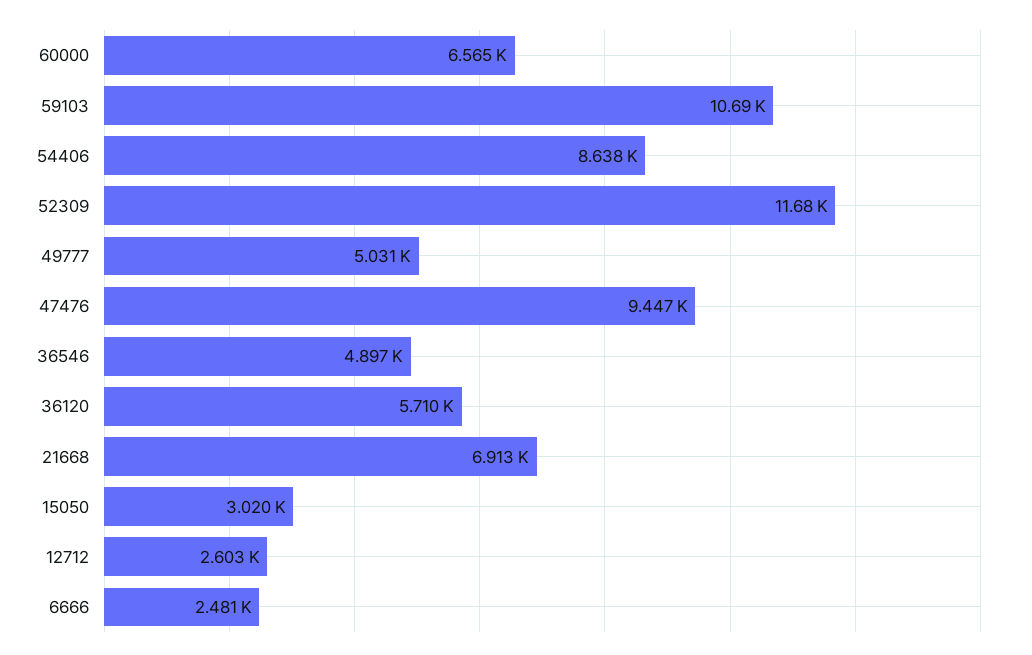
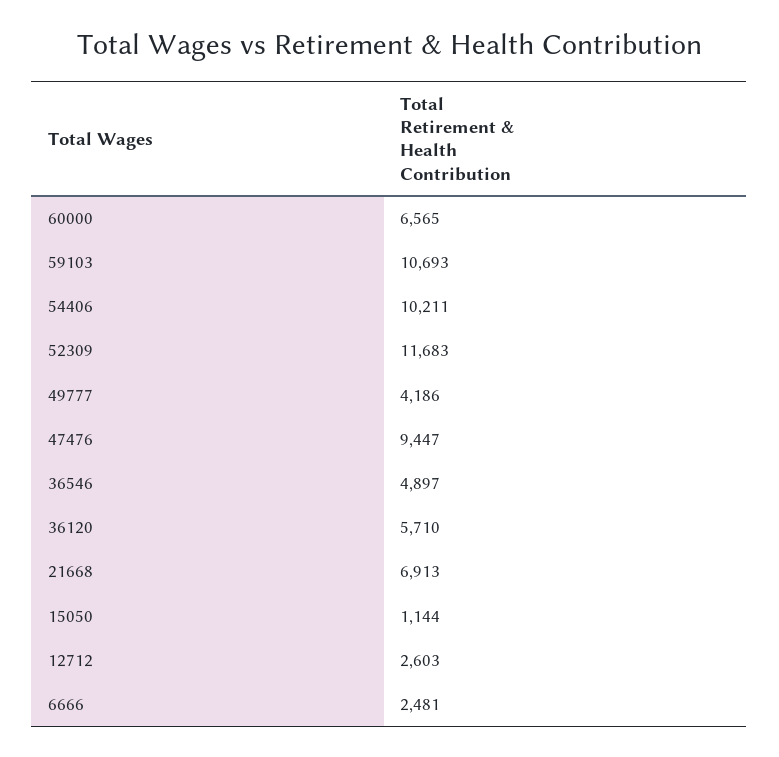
54406: 8638 -> 10211
49777: 5031 -> 4186
15050: 3020 -> 1144

